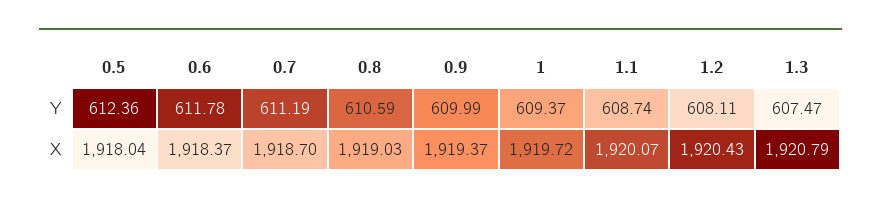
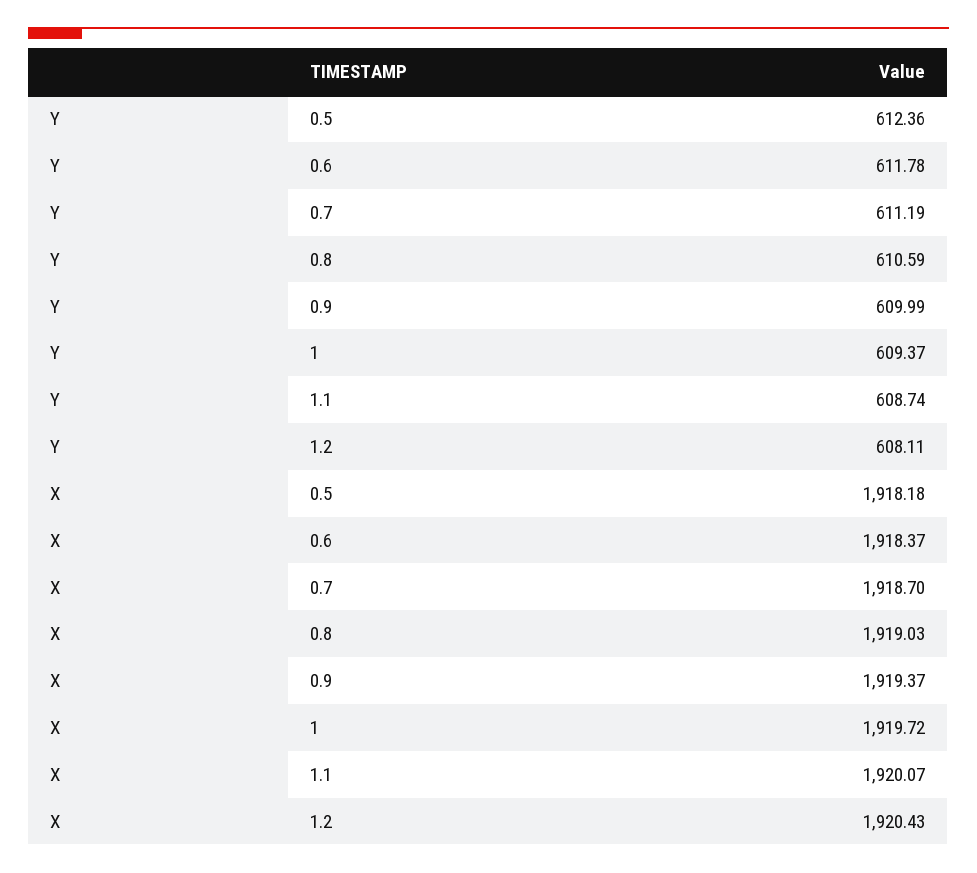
1.3, Y: 607.47 -> none
0.5, X: 1918.04 -> 1918.18
1.3, X: 1920.79 -> none

